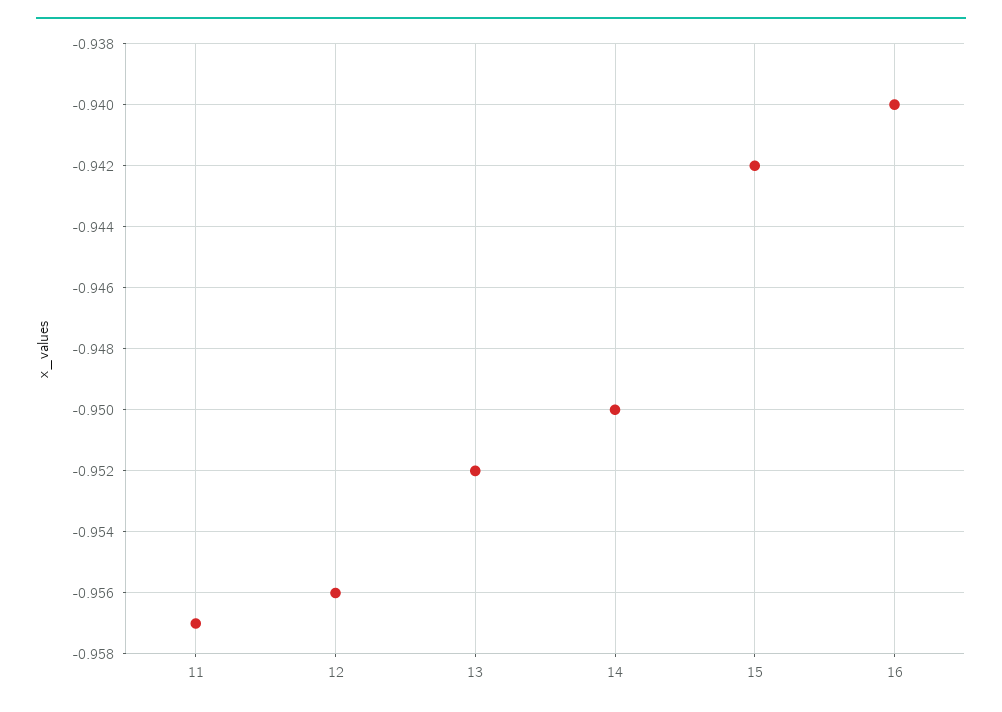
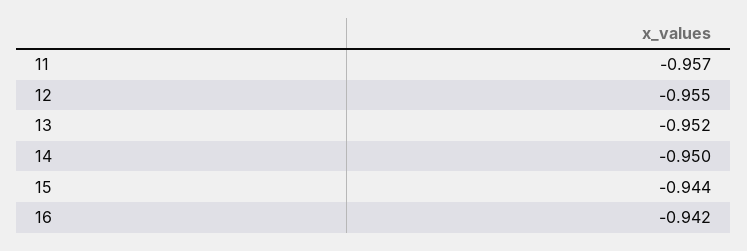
12: -0.956 -> -0.955
15: -0.942 -> -0.944
16: -0.94 -> -0.942

